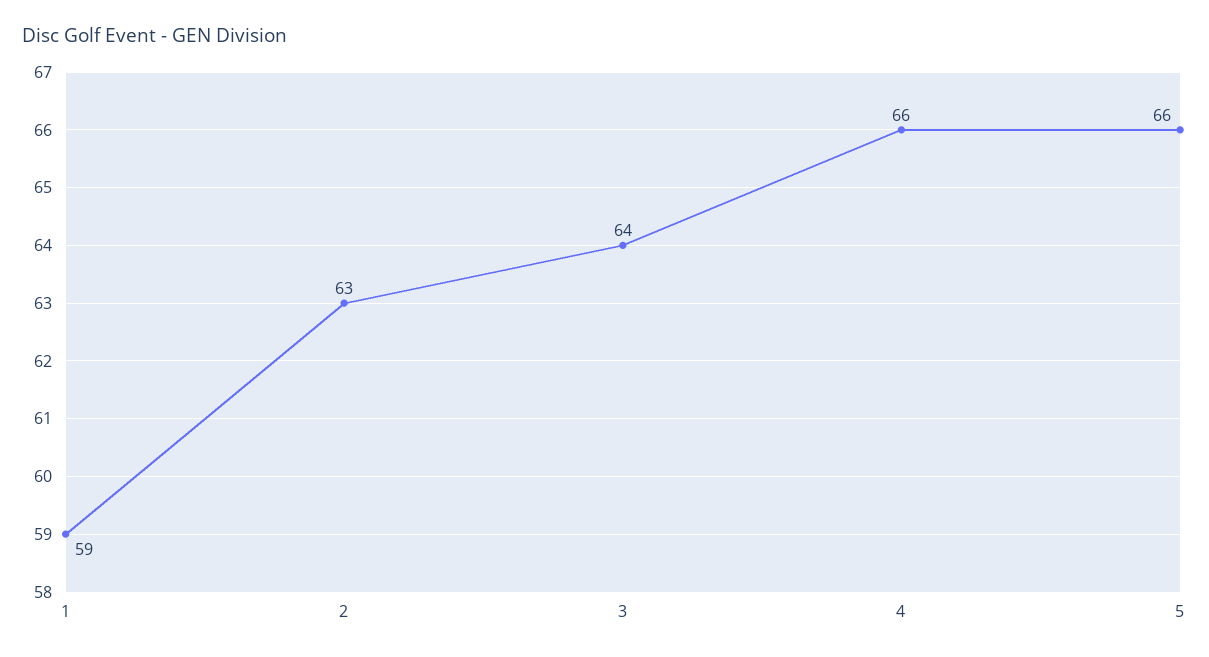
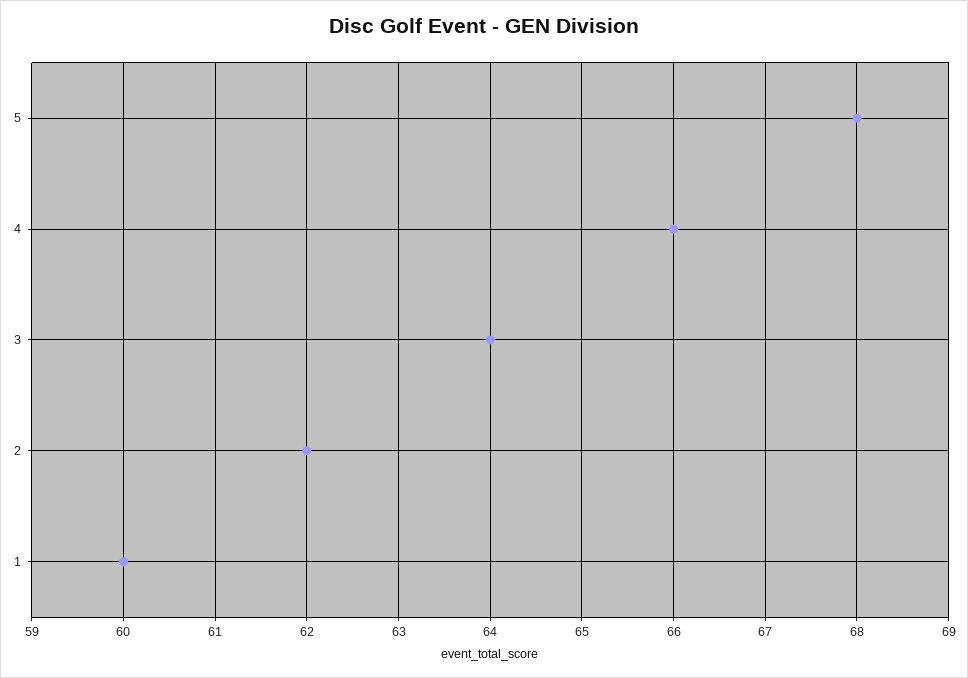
1: 59 -> 60
2: 63 -> 62
5: 66 -> 68

